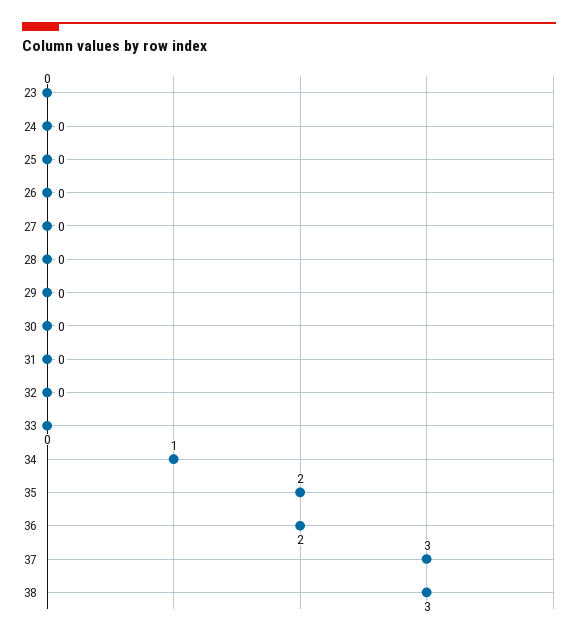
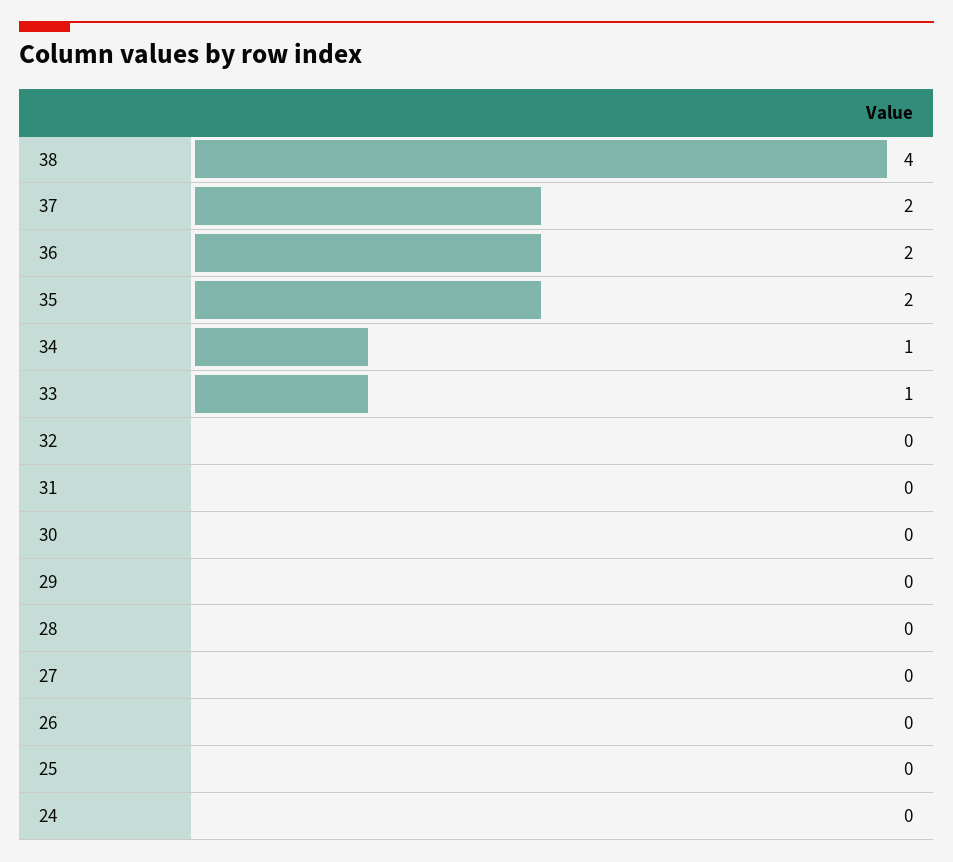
23: 0 -> none
33: 0 -> 1
37: 3 -> 2
38: 3 -> 4

